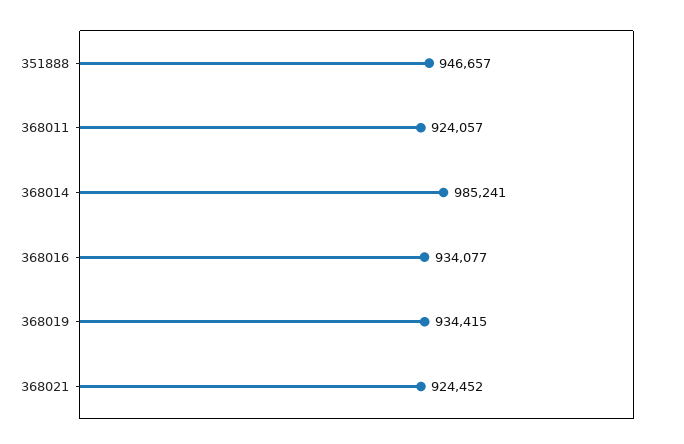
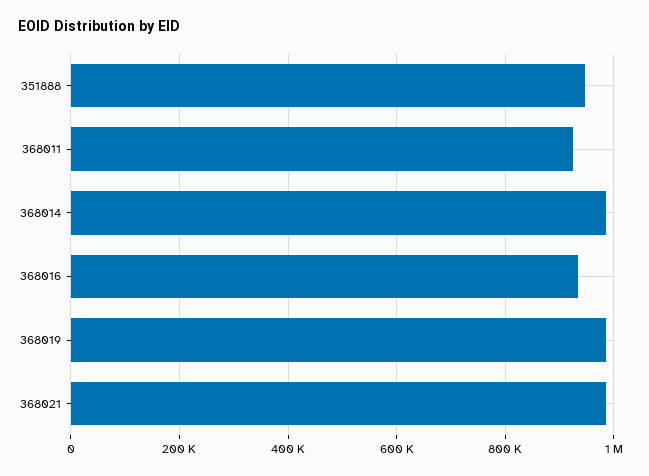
368019: 934415 -> 980000
368021: 924452 -> 980000

